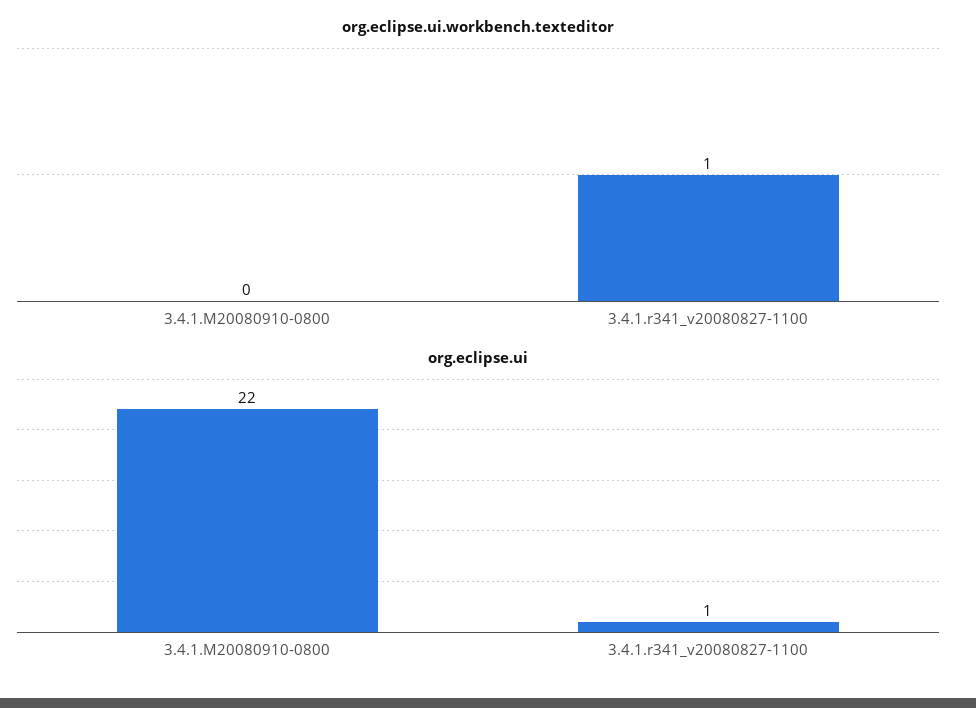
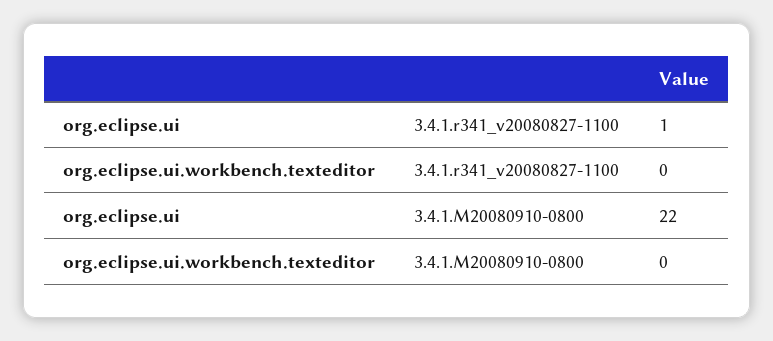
org.eclipse.ui.workbench.texteditor, 3.4.1.r341_v20080827-1100: 1 -> 0

